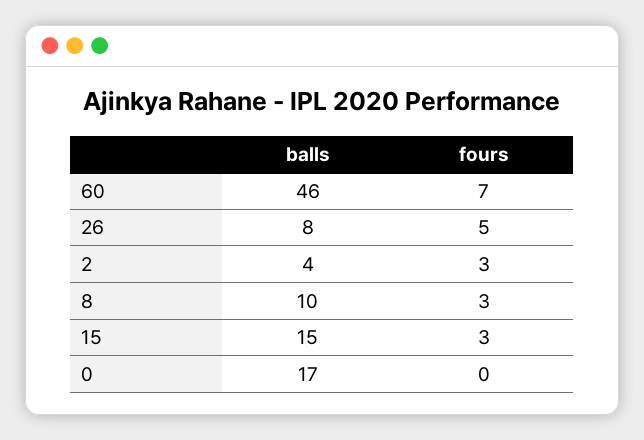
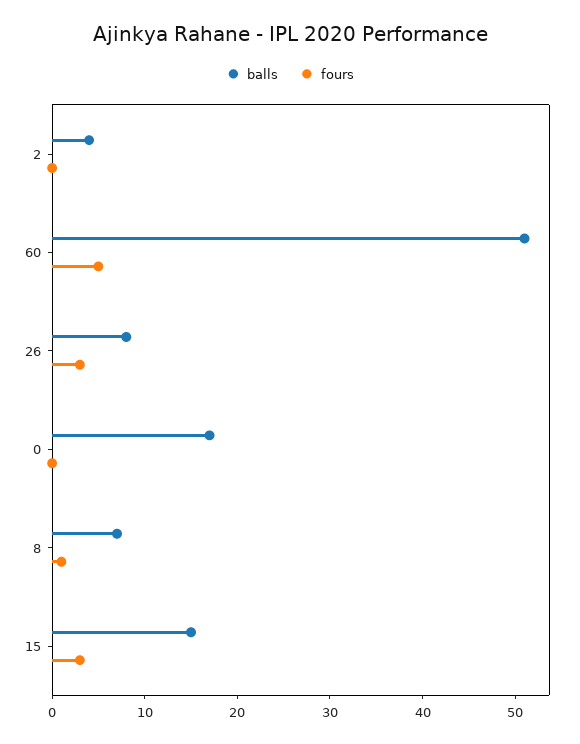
balls, 60: 46 -> 51
fours, 60: 7 -> 5
fours, 26: 5 -> 3
fours, 2: 3 -> 0
balls, 8: 10 -> 7
fours, 8: 3 -> 1

